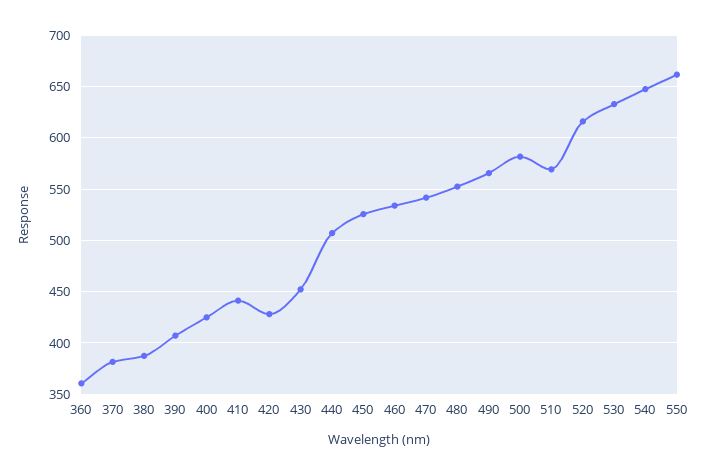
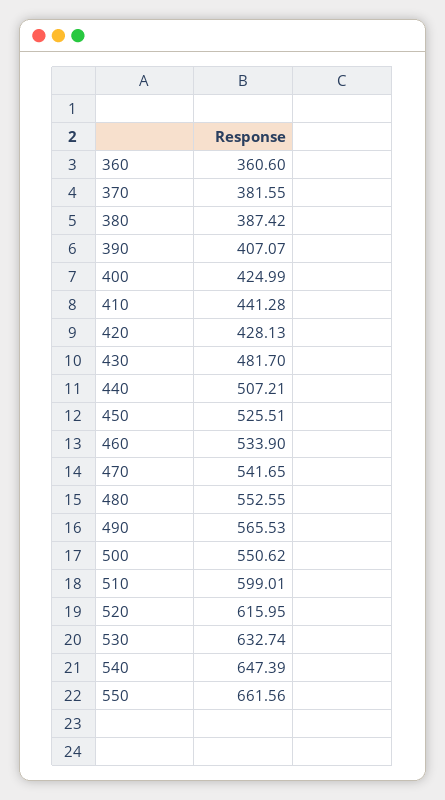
430: 450 -> 481.7
500: 580 -> 550.62
510: 570 -> 599.01

